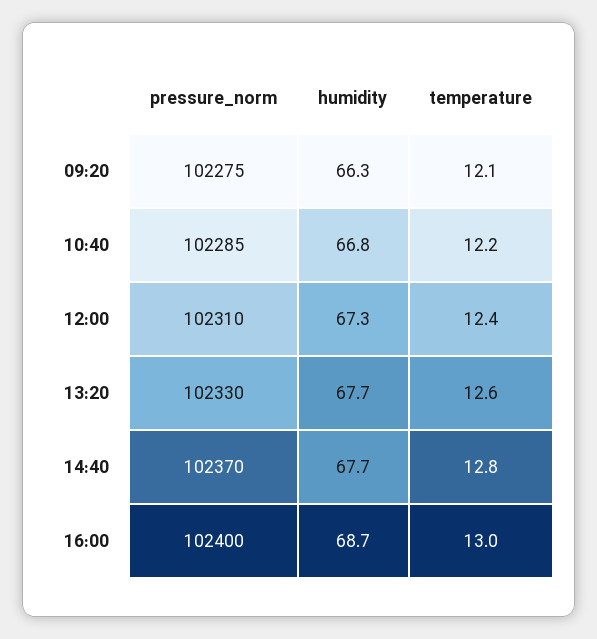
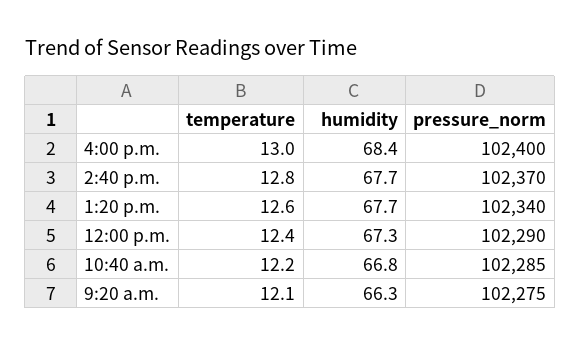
pressure_norm, 12:00: 102310 -> 102290
pressure_norm, 13:20: 102330 -> 102340
humidity, 16:00: 68.7 -> 68.4

